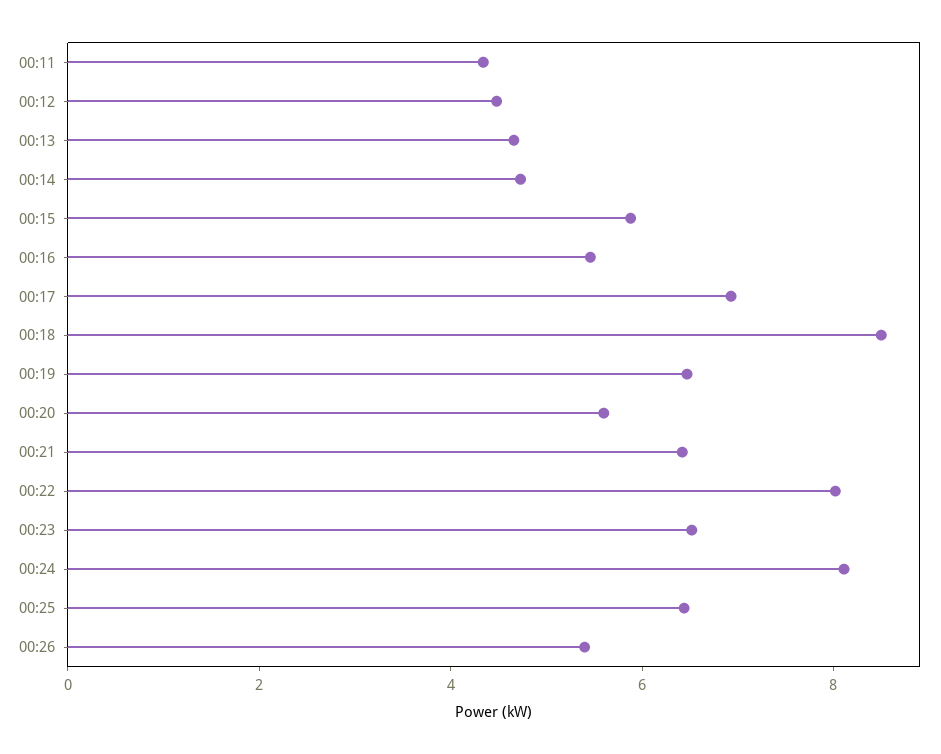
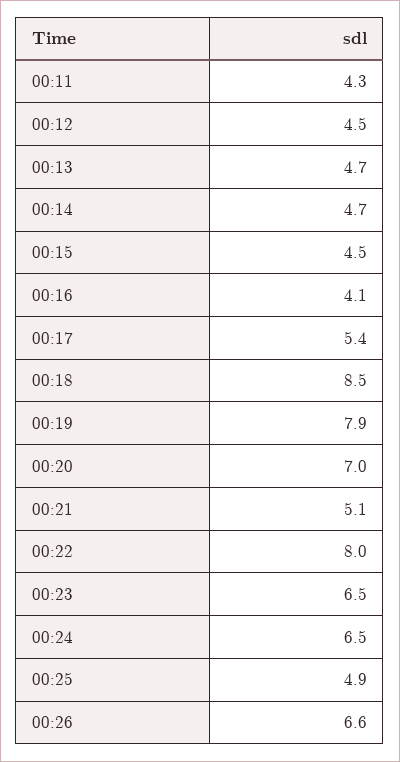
00:15: 6 -> 4.5
00:16: 5.5 -> 4.1
00:17: 7 -> 5.4
00:19: 6.5 -> 7.9
00:20: 5.5 -> 7
00:21: 6.5 -> 5.1
00:24: 8 -> 6.5
00:25: 6.5 -> 4.9
00:26: 5.5 -> 6.6

